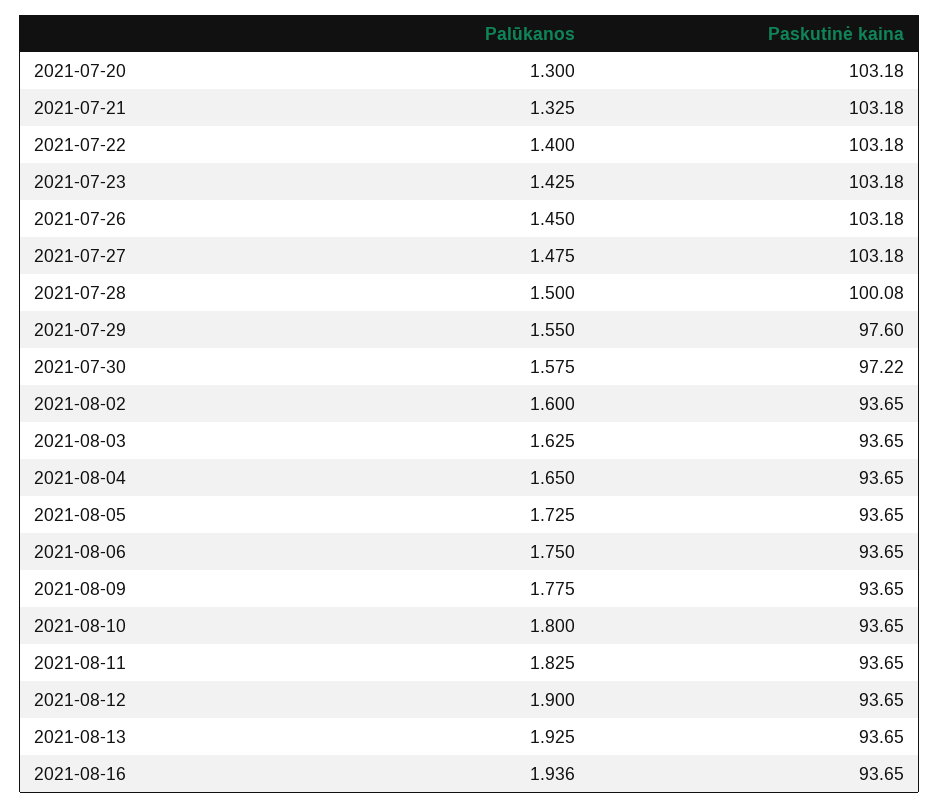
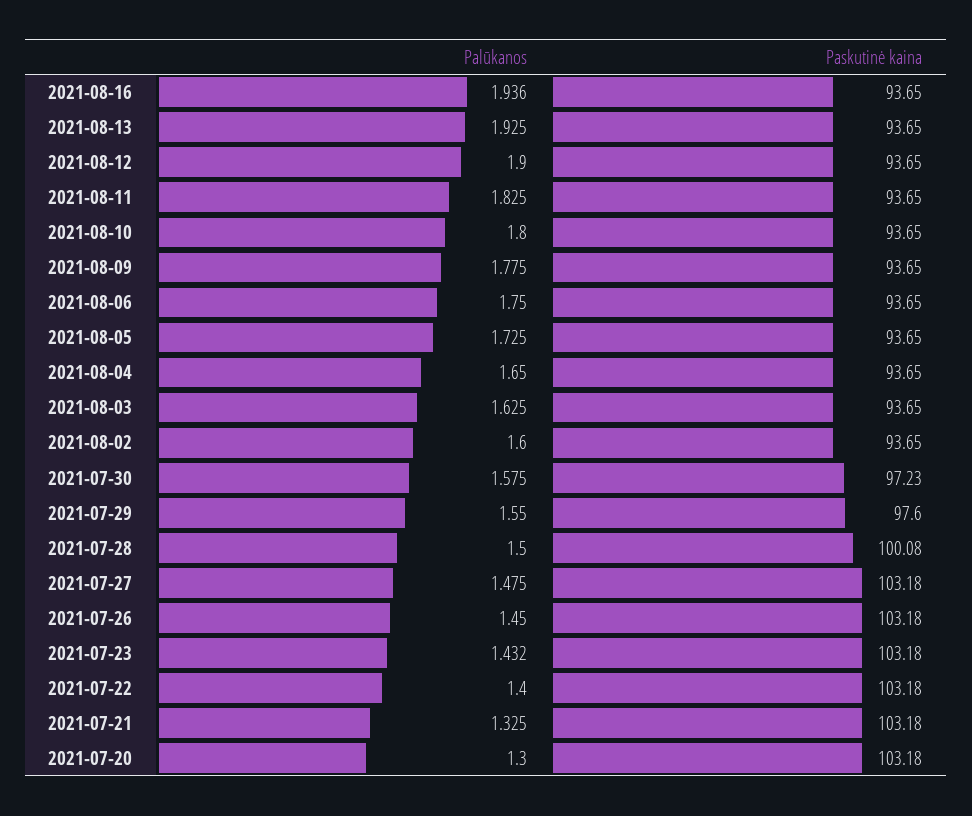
Palūkanos, 2021-07-23: 1.425 -> 1.432
Paskutinė kaina, 2021-07-30: 97.22 -> 97.23

